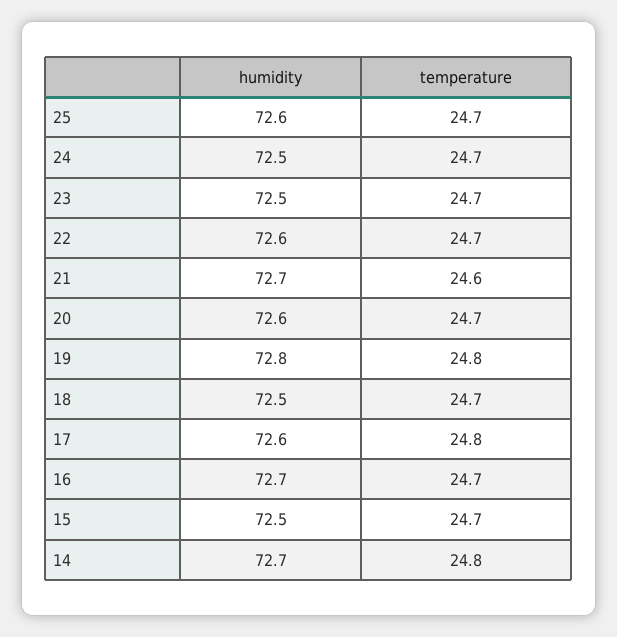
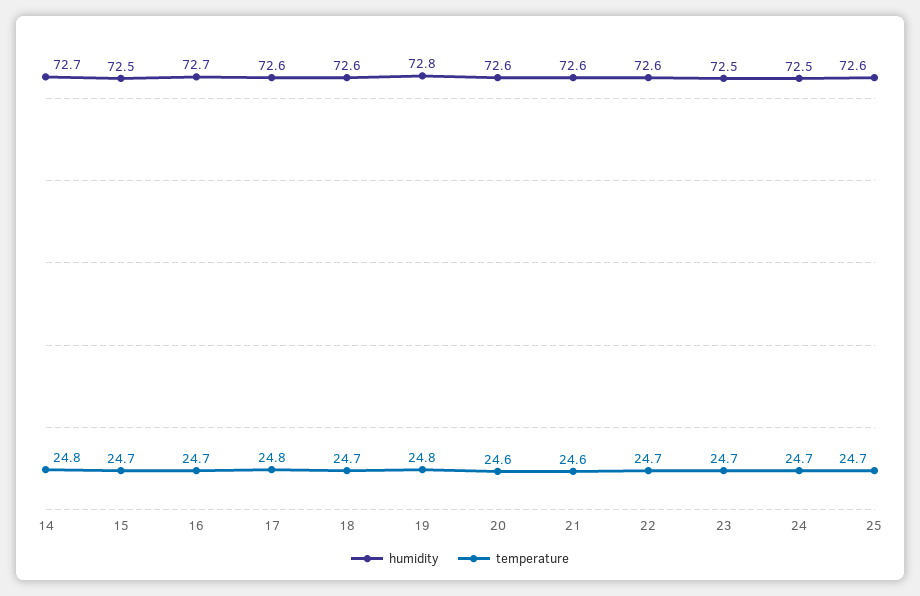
humidity, 21: 72.7 -> 72.6
temperature, 20: 24.7 -> 24.6
humidity, 18: 72.5 -> 72.6

